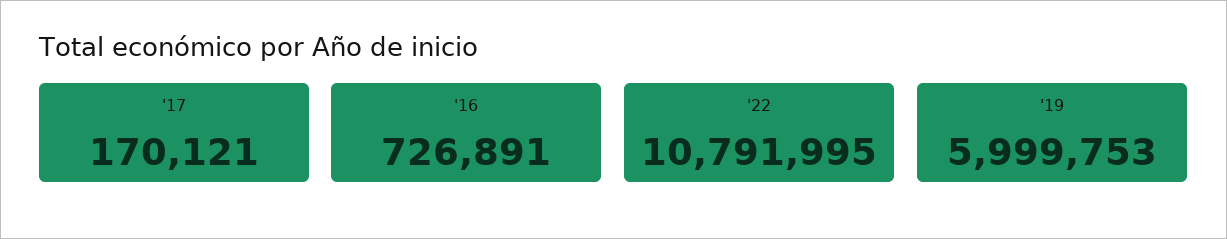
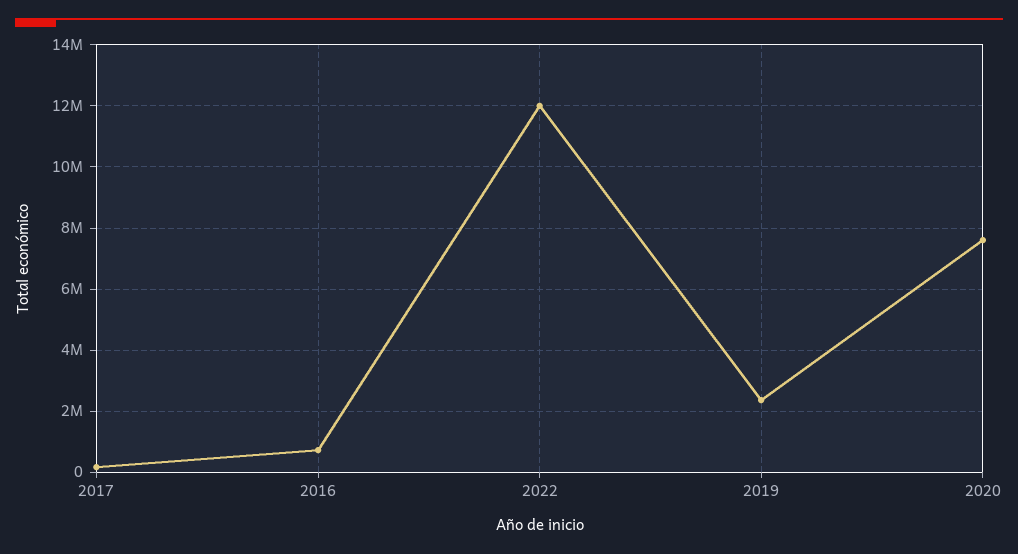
'22: 10791995 -> 12000000
'19: 5999753 -> 2400000
2020: none -> 7600000

